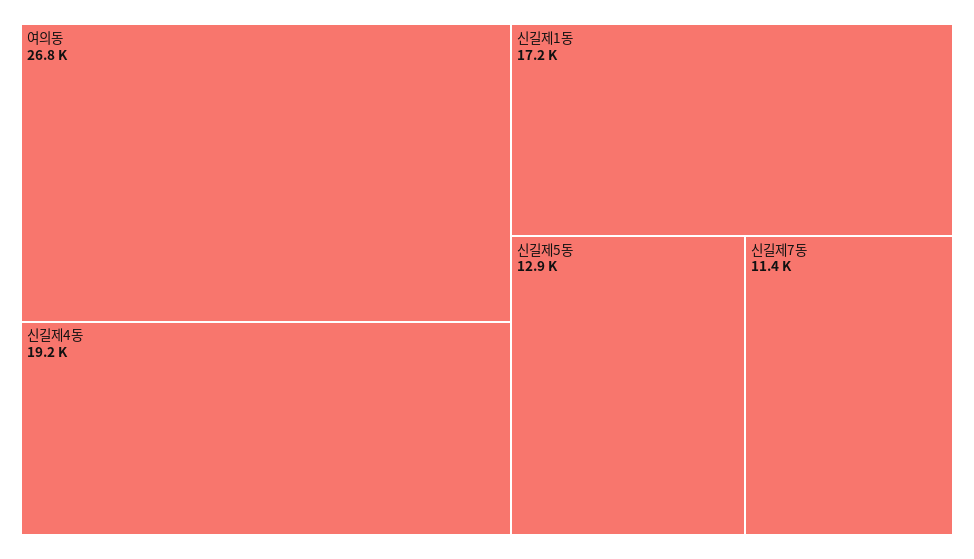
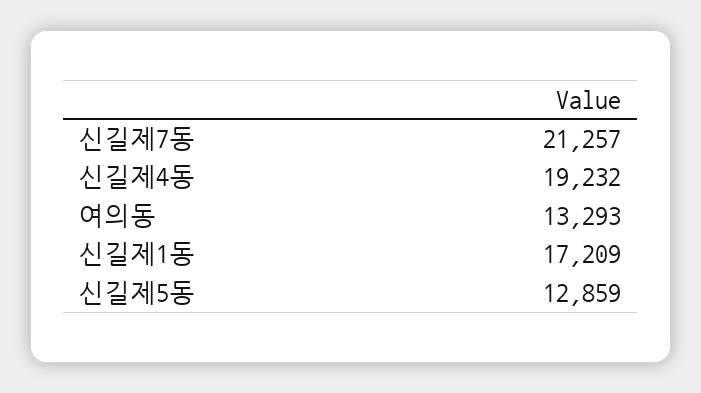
여의동: 26800 -> 13293
신길제7동: 11400 -> 21257

